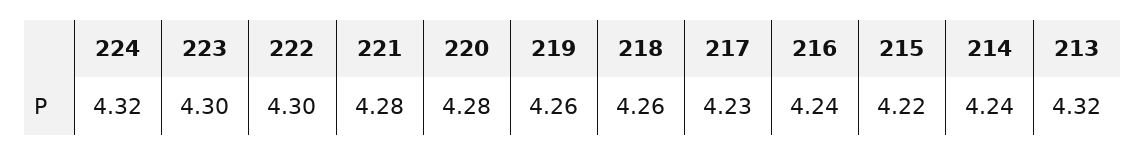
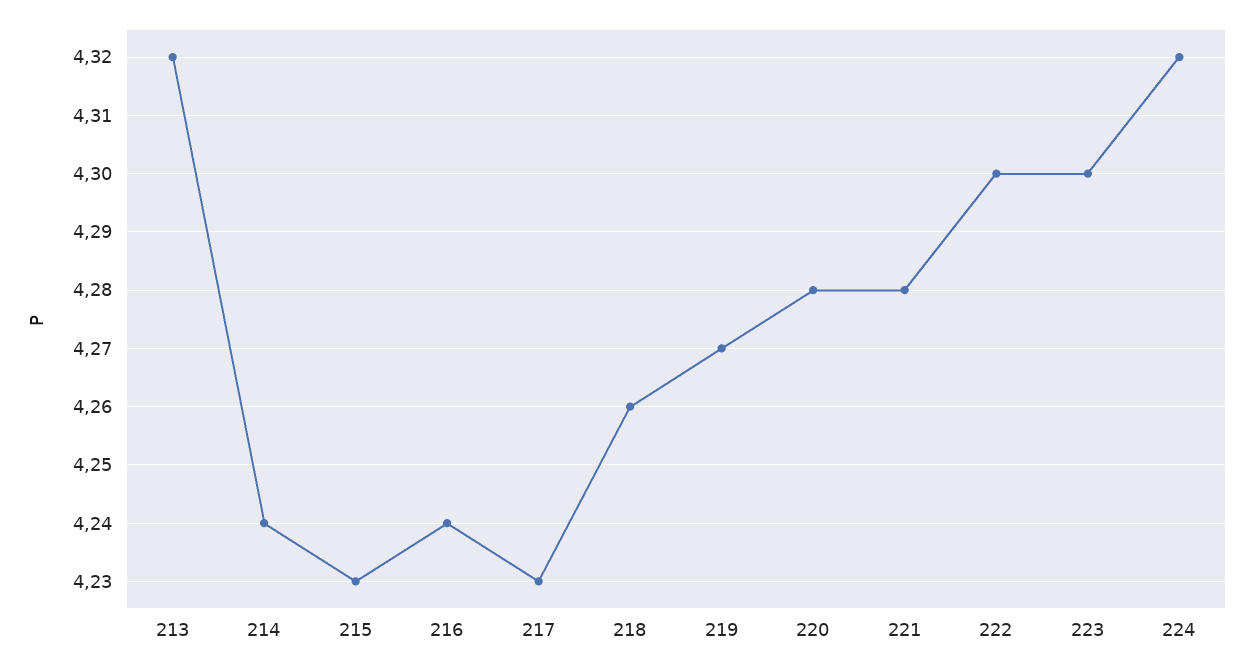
219: 4.26 -> 4.27
215: 4.22 -> 4.23

